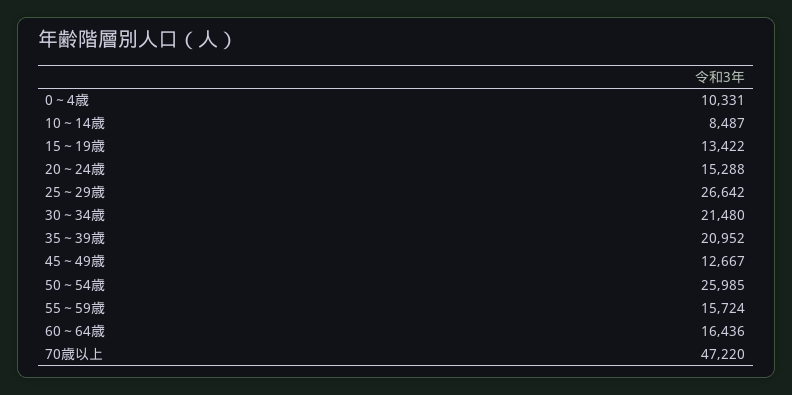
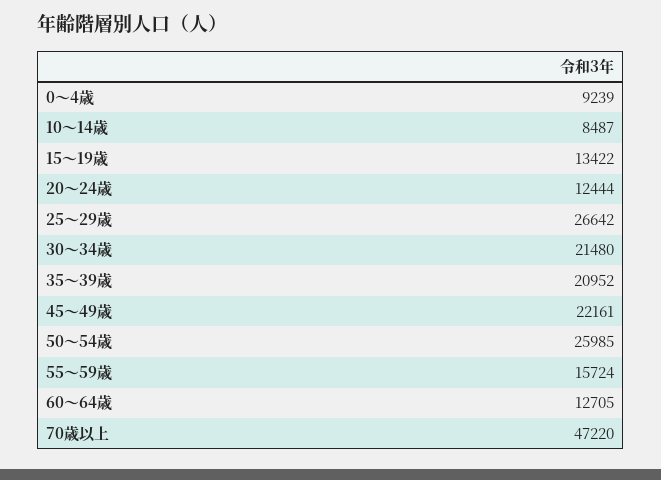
0～4歳: 10331 -> 9239
20～24歳: 15288 -> 12444
45～49歳: 12667 -> 22161
60～64歳: 16436 -> 12705

